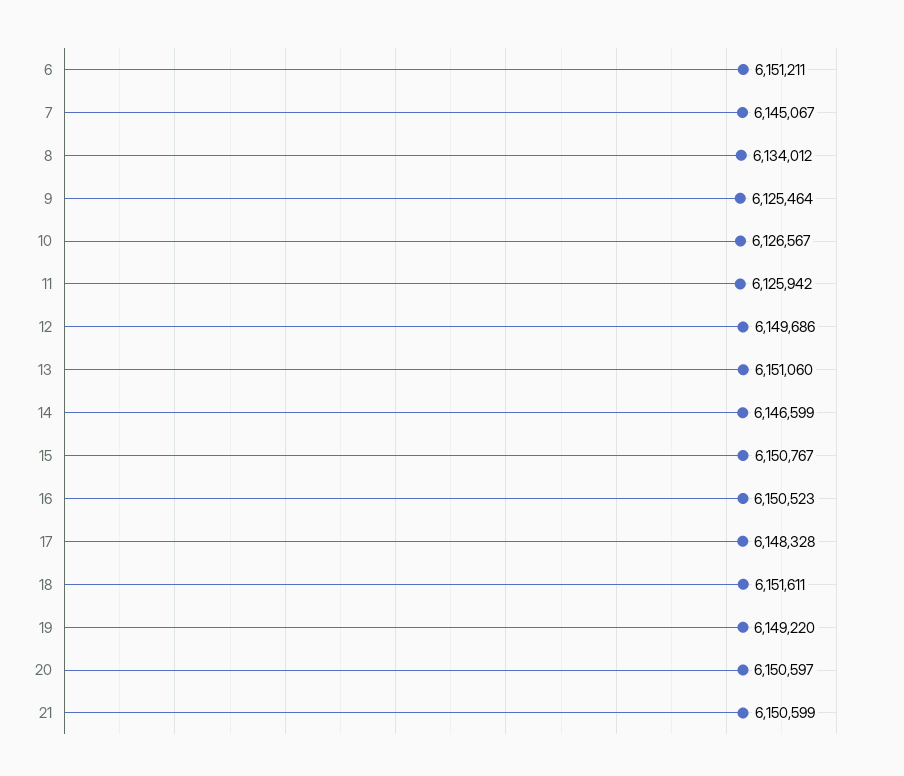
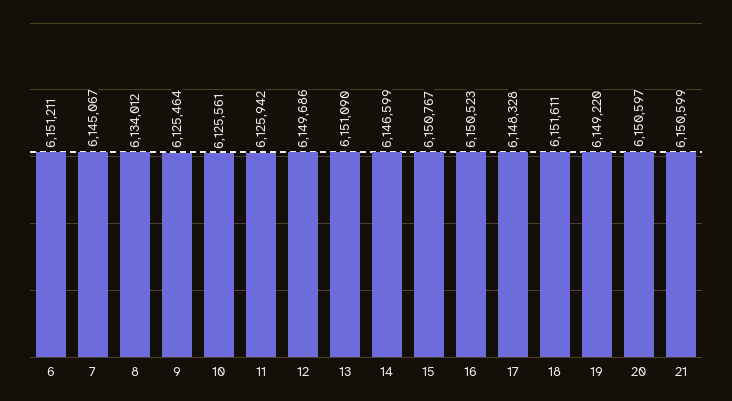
10: 6126567 -> 6125561
13: 6151060 -> 6151090

